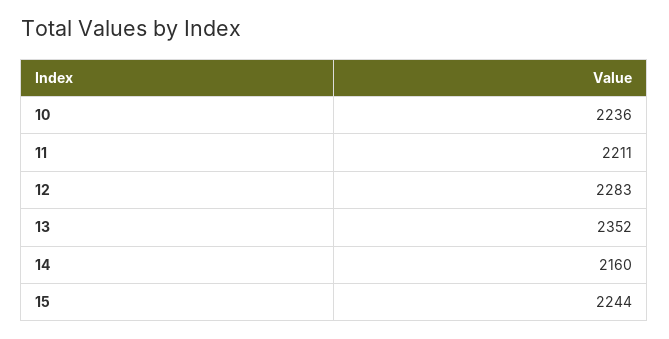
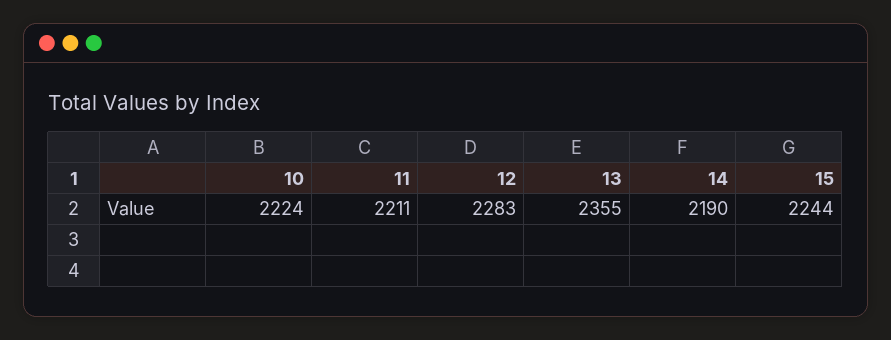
10: 2236 -> 2224
13: 2352 -> 2355
14: 2160 -> 2190

